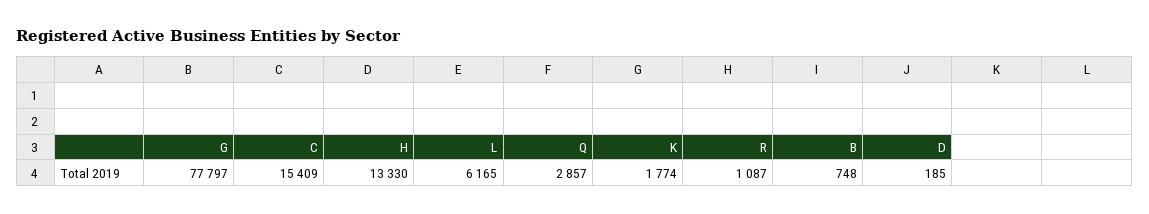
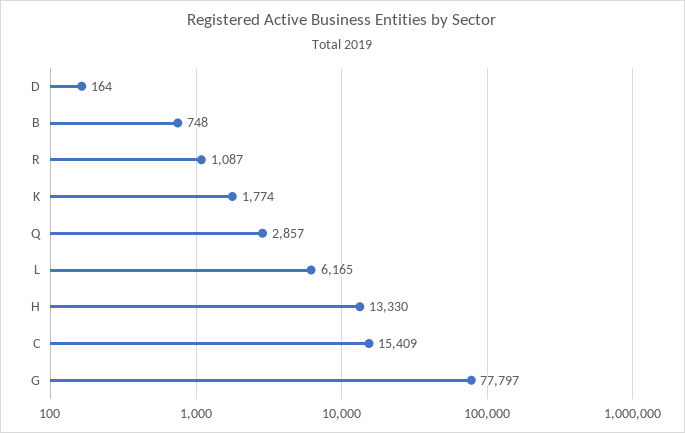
D: 185 -> 164

